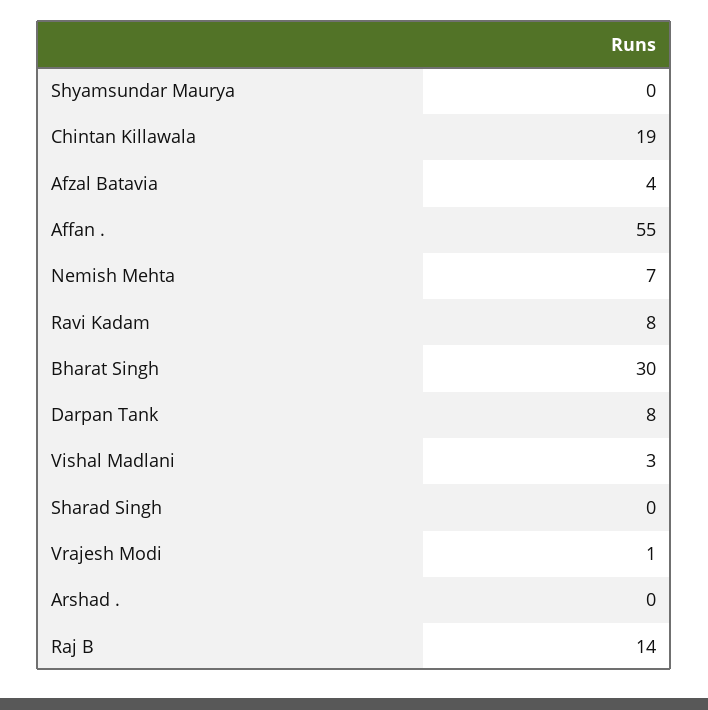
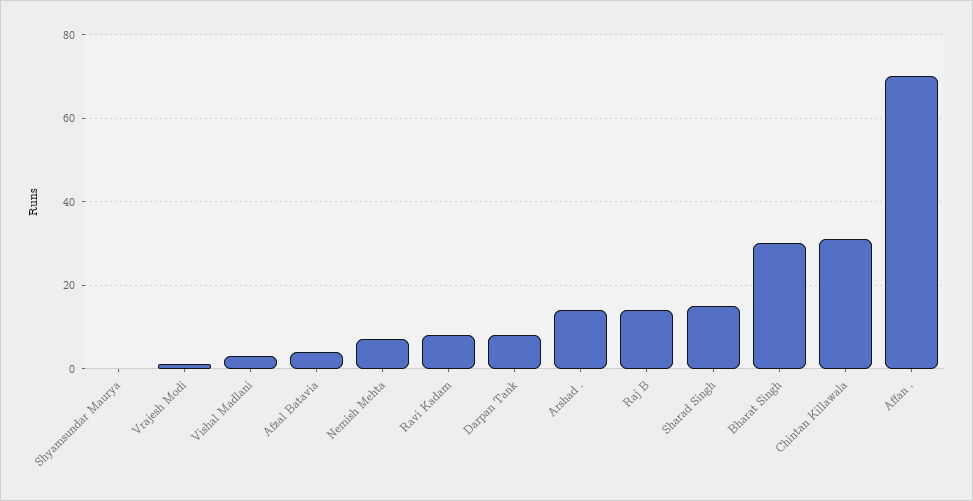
Chintan Killawala: 19 -> 30
Affan .: 55 -> 70
Sharad Singh: 0 -> 15
Arshad .: 0 -> 15

